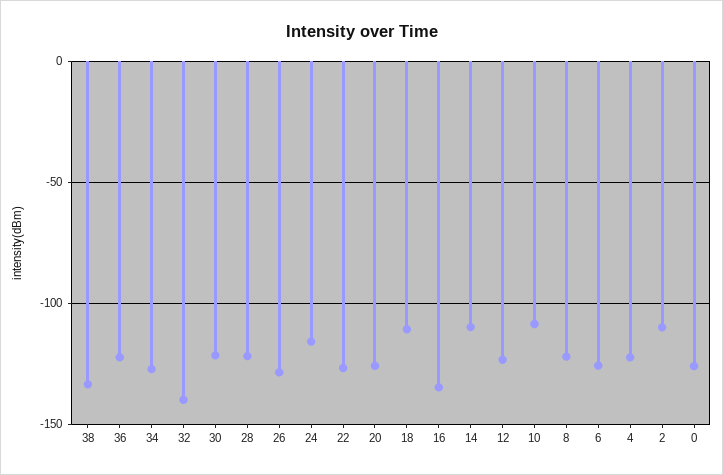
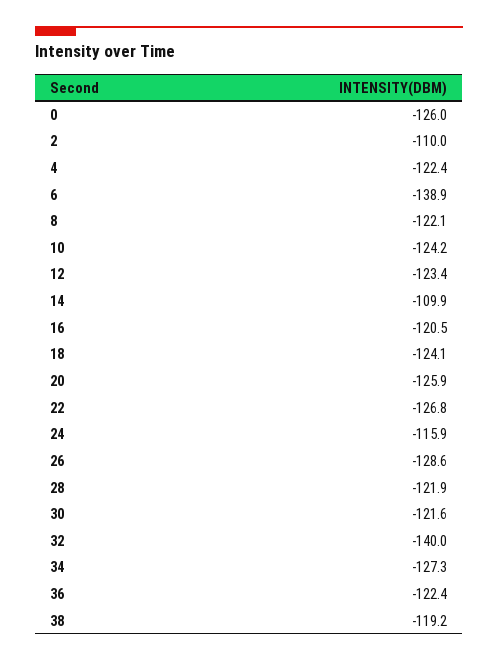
38: -135 -> -119.2
18: -110 -> -124.1
16: -135 -> -120.5
10: -110 -> -124.2
6: -125 -> -138.9

